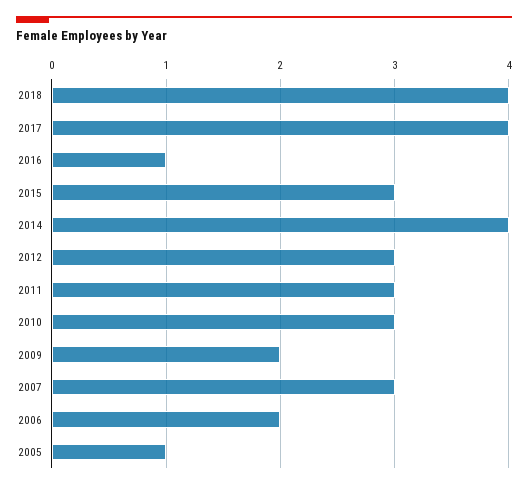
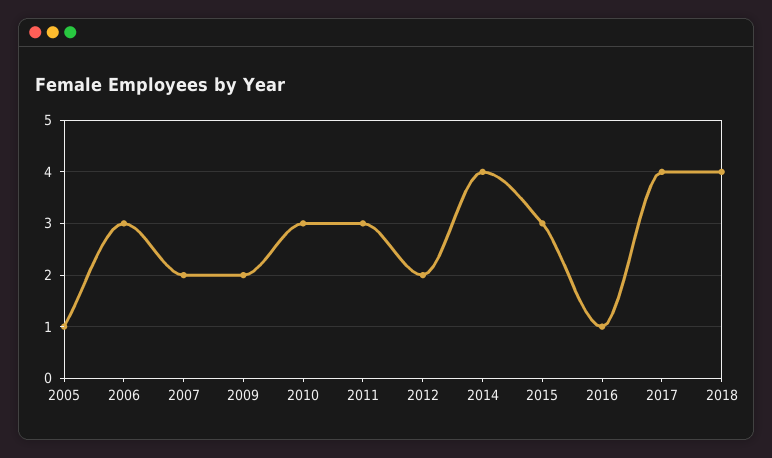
2012: 3 -> 2
2007: 3 -> 2
2006: 2 -> 3

